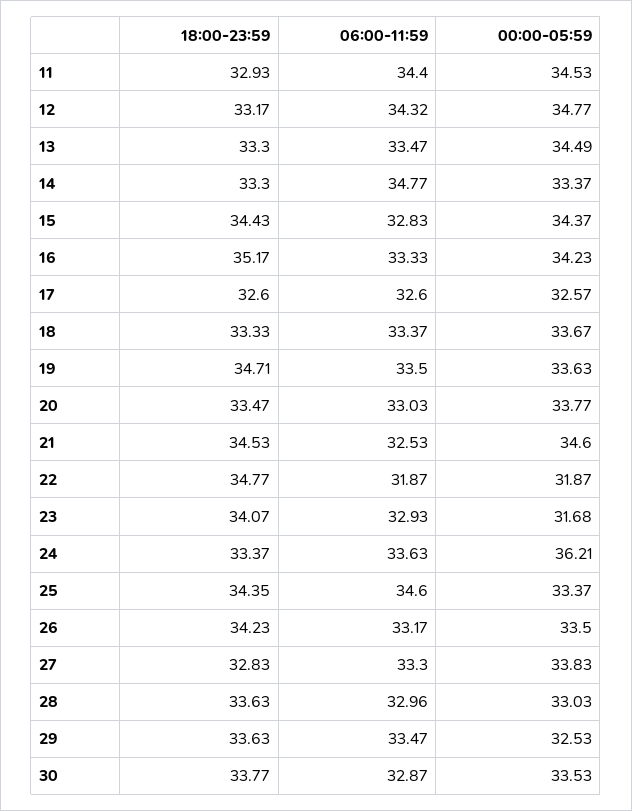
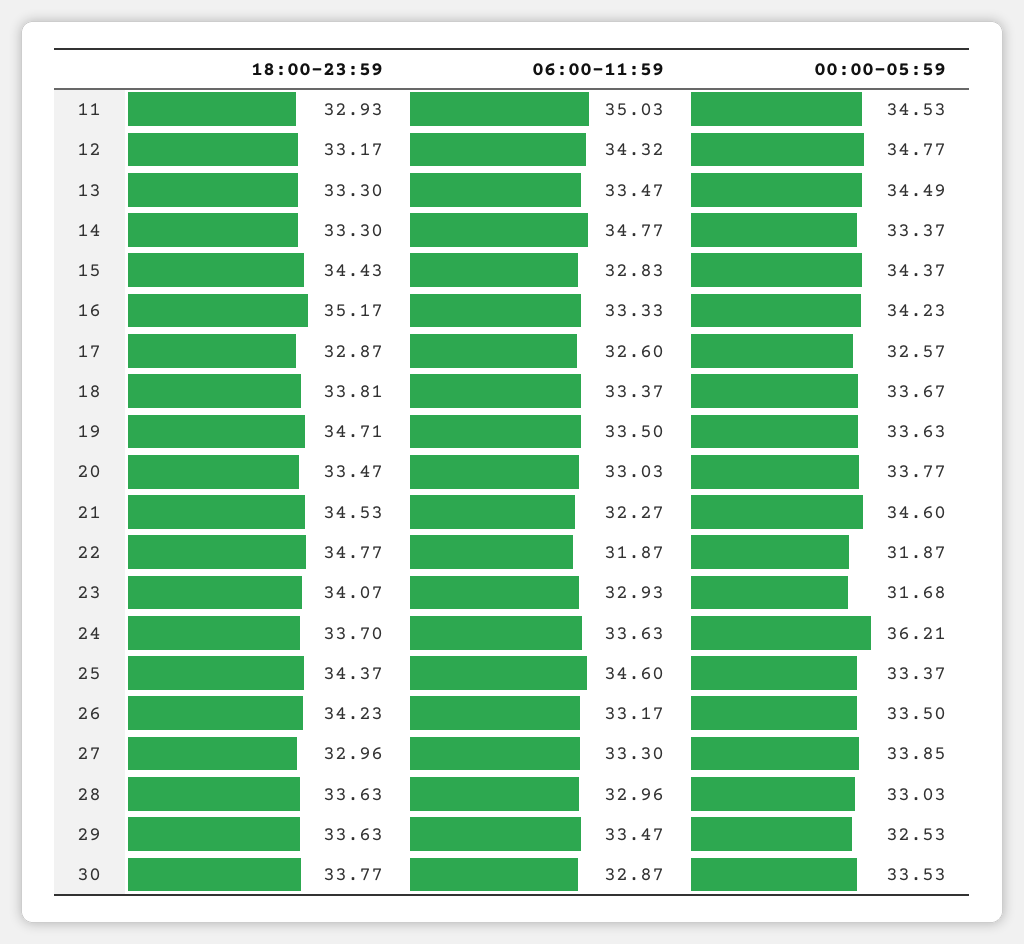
06:00-11:59, 11: 34.4 -> 35.03
18:00-23:59, 17: 32.6 -> 32.87
18:00-23:59, 18: 33.33 -> 33.81
06:00-11:59, 21: 32.53 -> 32.27
18:00-23:59, 24: 33.37 -> 33.7
18:00-23:59, 25: 34.35 -> 34.37
18:00-23:59, 27: 32.83 -> 32.96
00:00-05:59, 27: 33.83 -> 33.85

